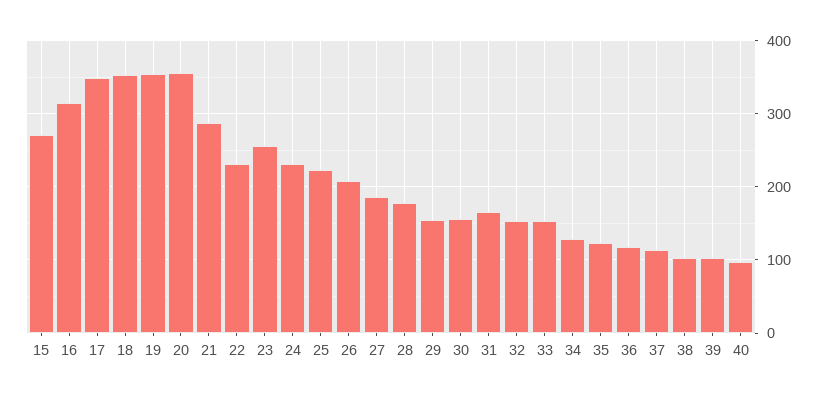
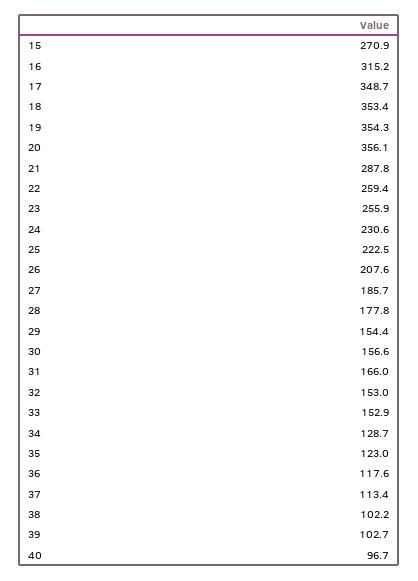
22: 230 -> 259.4

